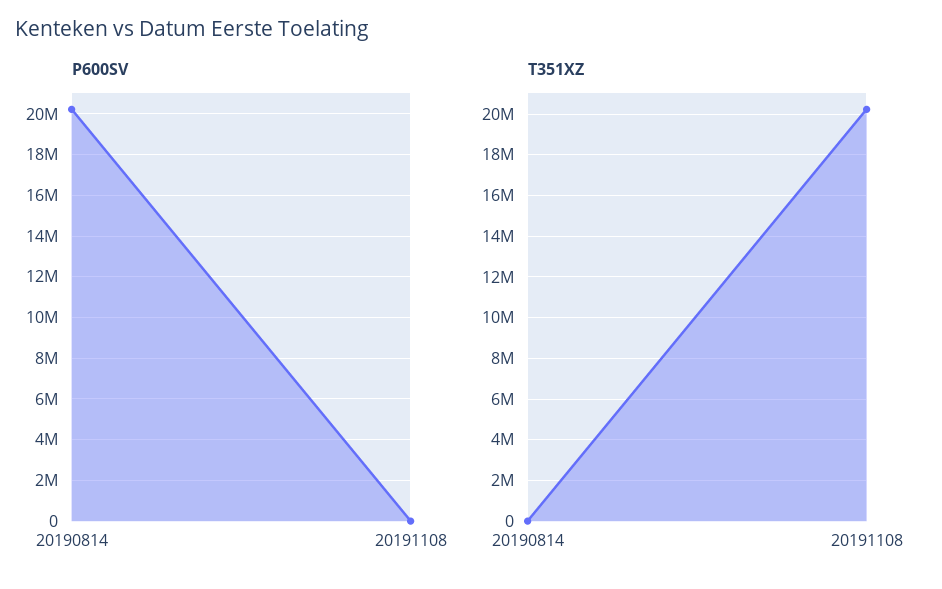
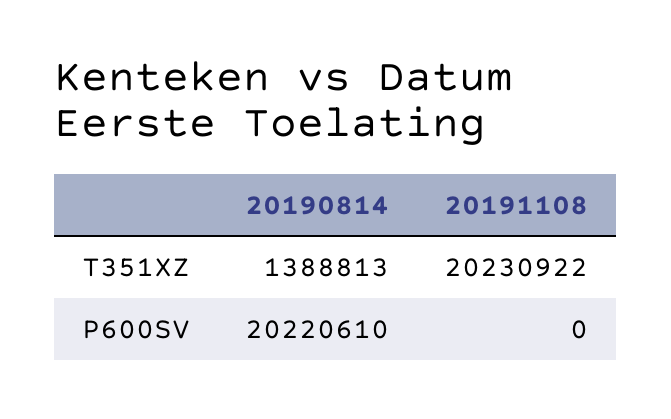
T351XZ, 20190814: 0 -> 1388813

